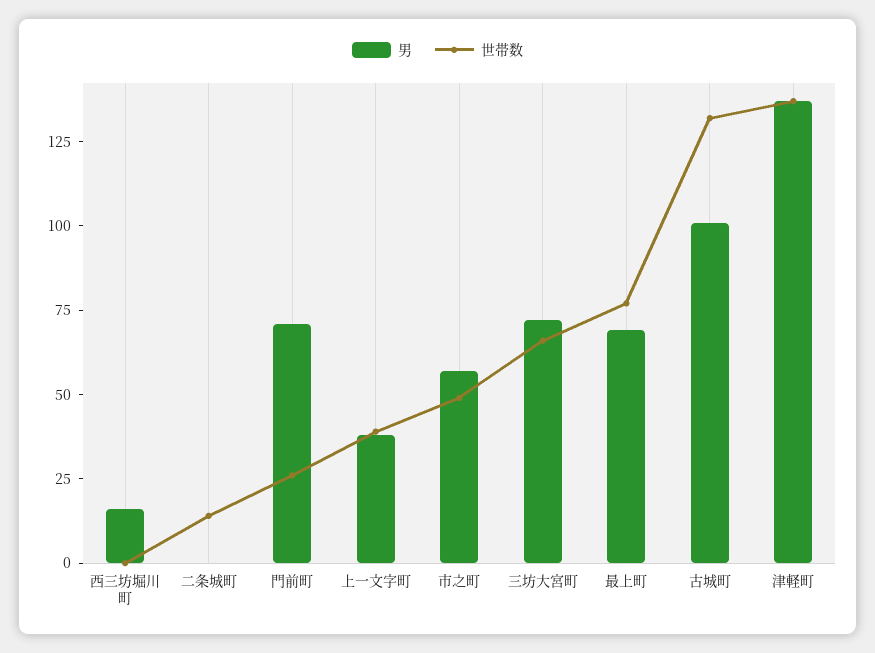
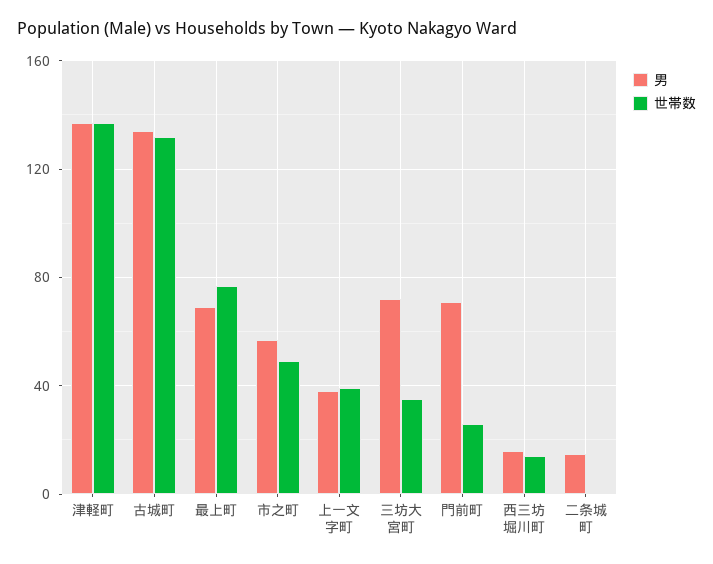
世帯数, 西三坊堀川町: 0 -> 15
男, 二条城町: 0 -> 15
世帯数, 二条城町: 15 -> 0
世帯数, 三坊大宮町: 65 -> 35
男, 古城町: 100 -> 135

